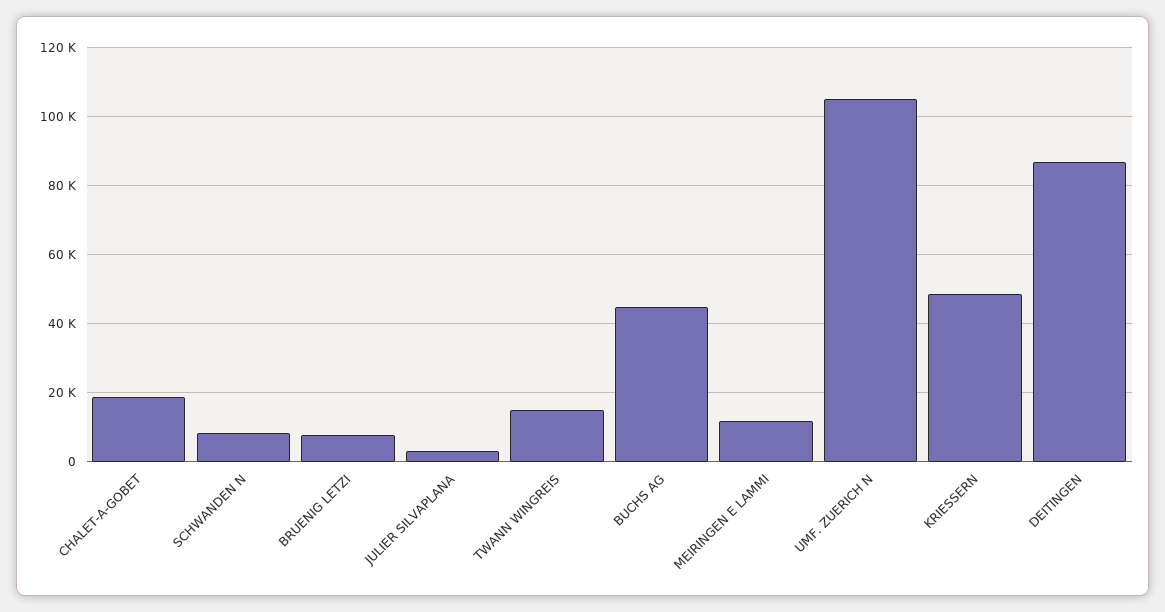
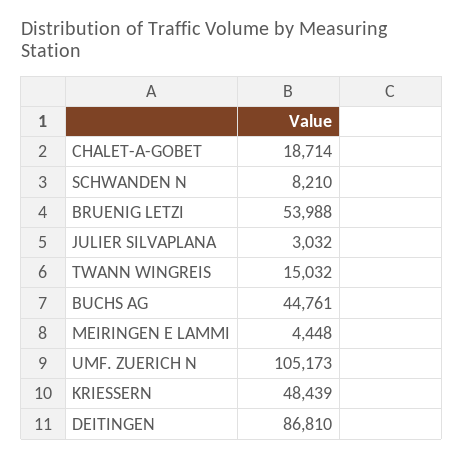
BRUENIG LETZI: 8000 -> 53988
MEIRINGEN E LAMMI: 12000 -> 4448

